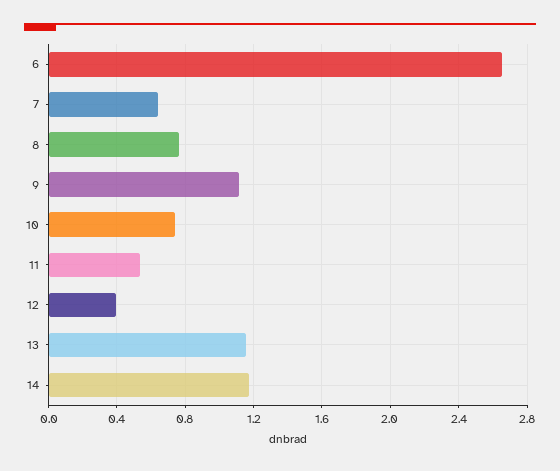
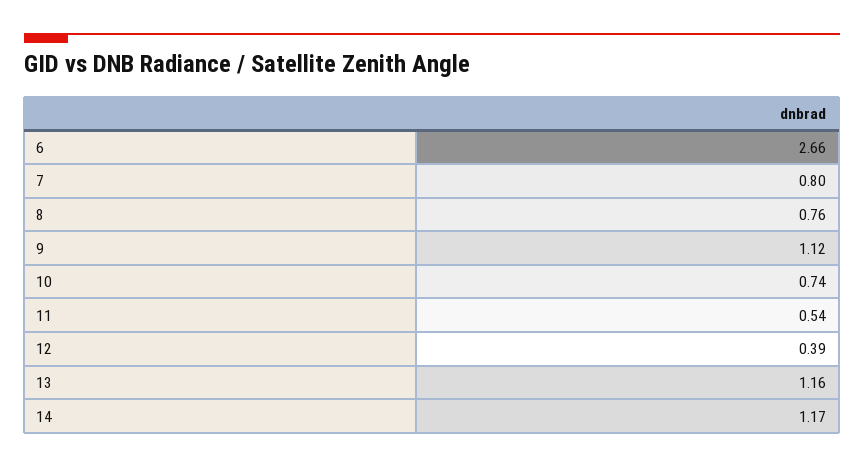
7: 0.65 -> 0.8

